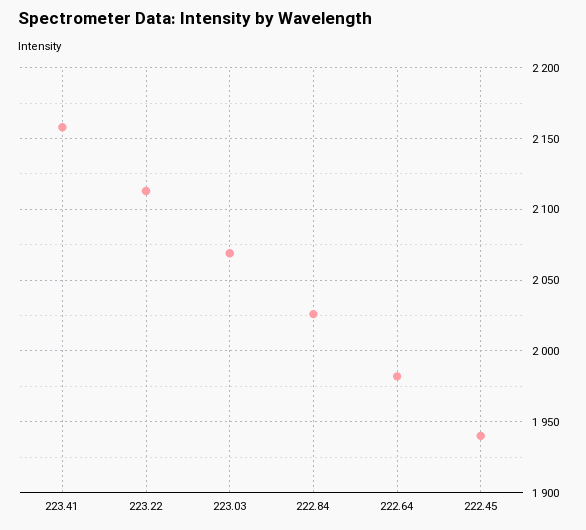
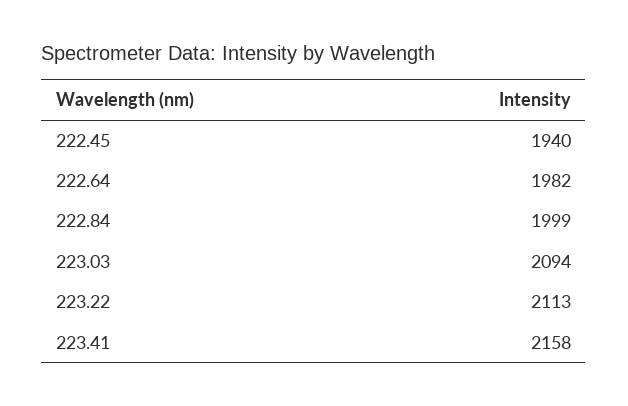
223.03: 2070 -> 2094
222.84: 2025 -> 1999

